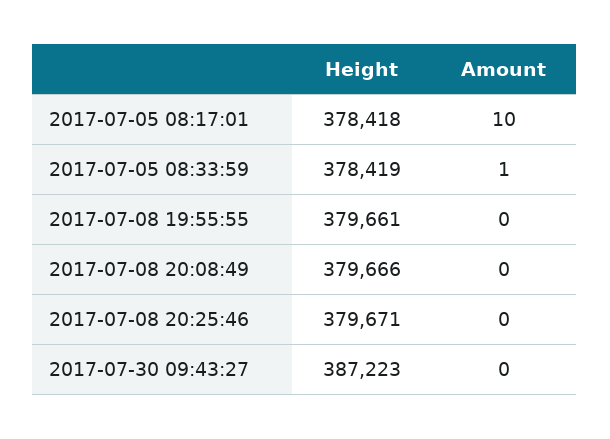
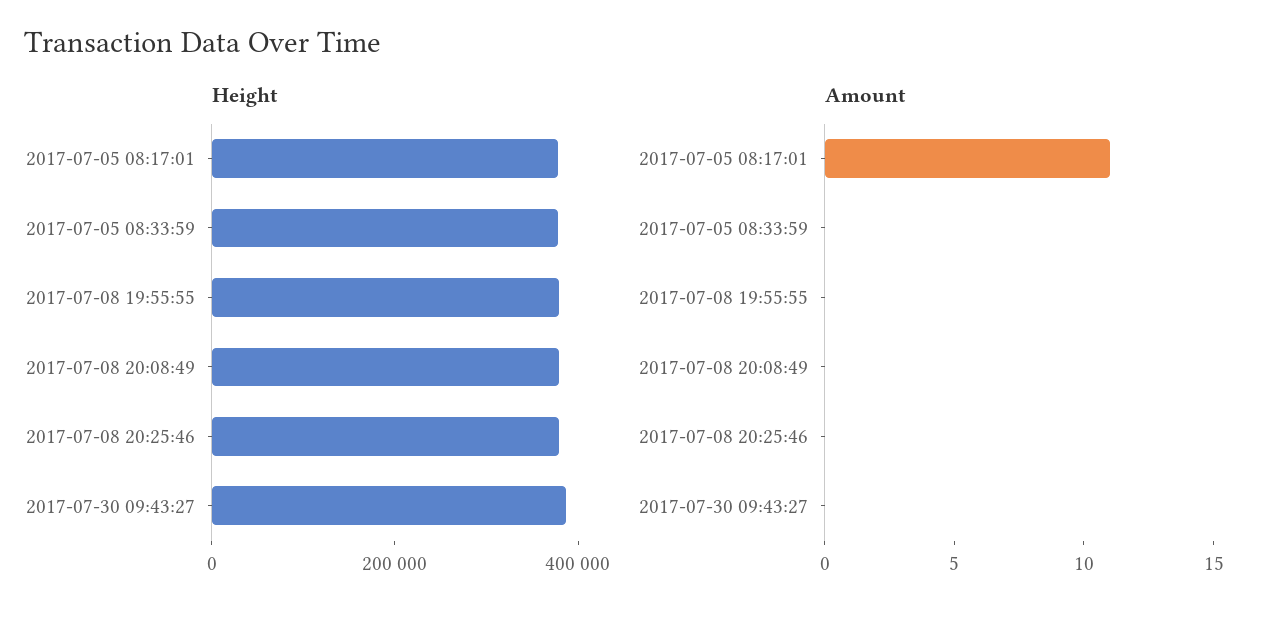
Amount, 2017-07-05 08:17:01: 10 -> 11
Amount, 2017-07-05 08:33:59: 1 -> 0

